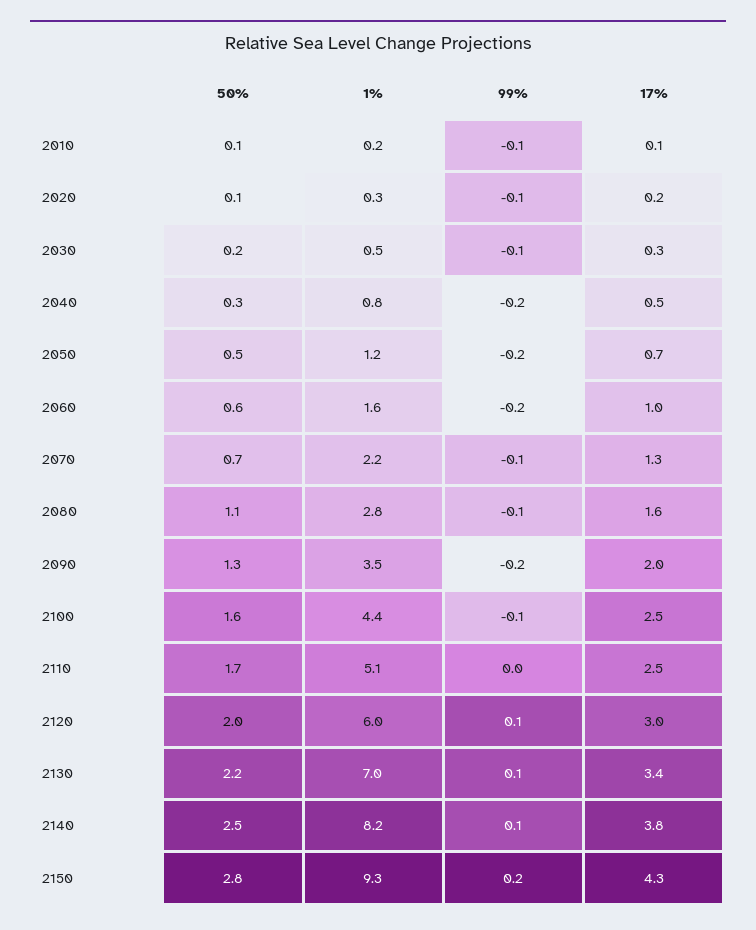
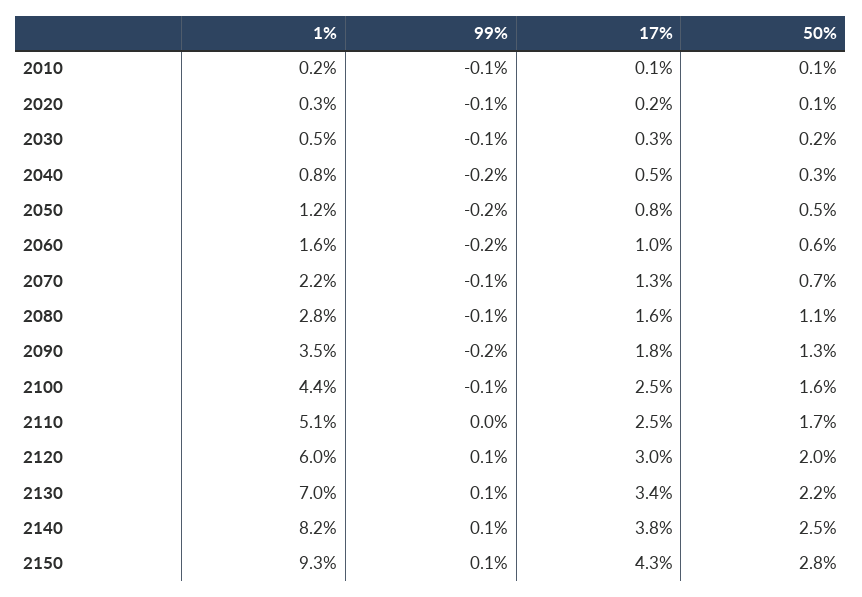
17%, 2050: 0.7 -> 0.8
17%, 2090: 2 -> 1.8
99%, 2150: 0.2 -> 0.1

